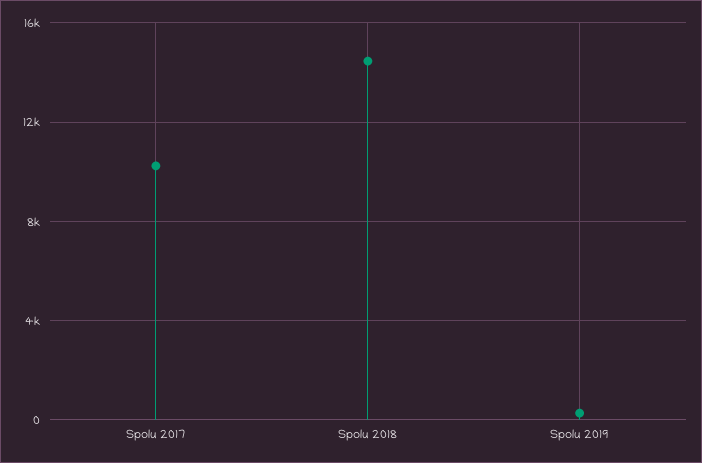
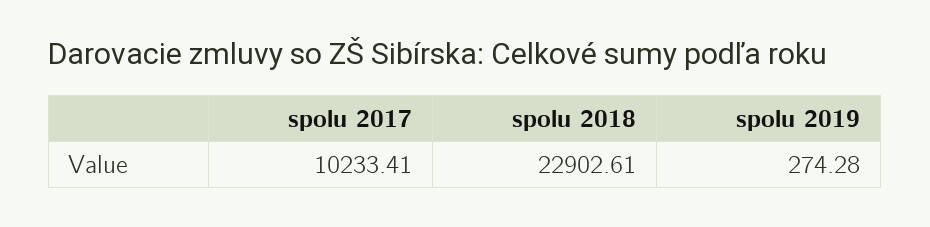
Spolu 2018: 14500 -> 22902.61

